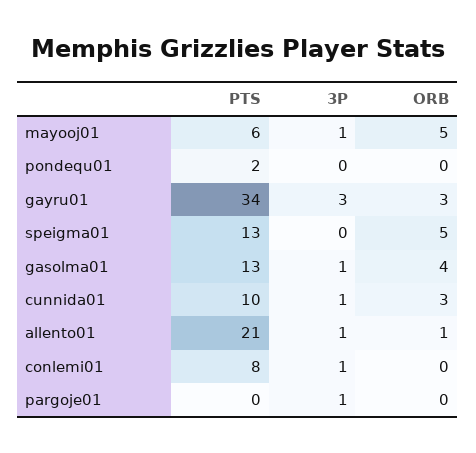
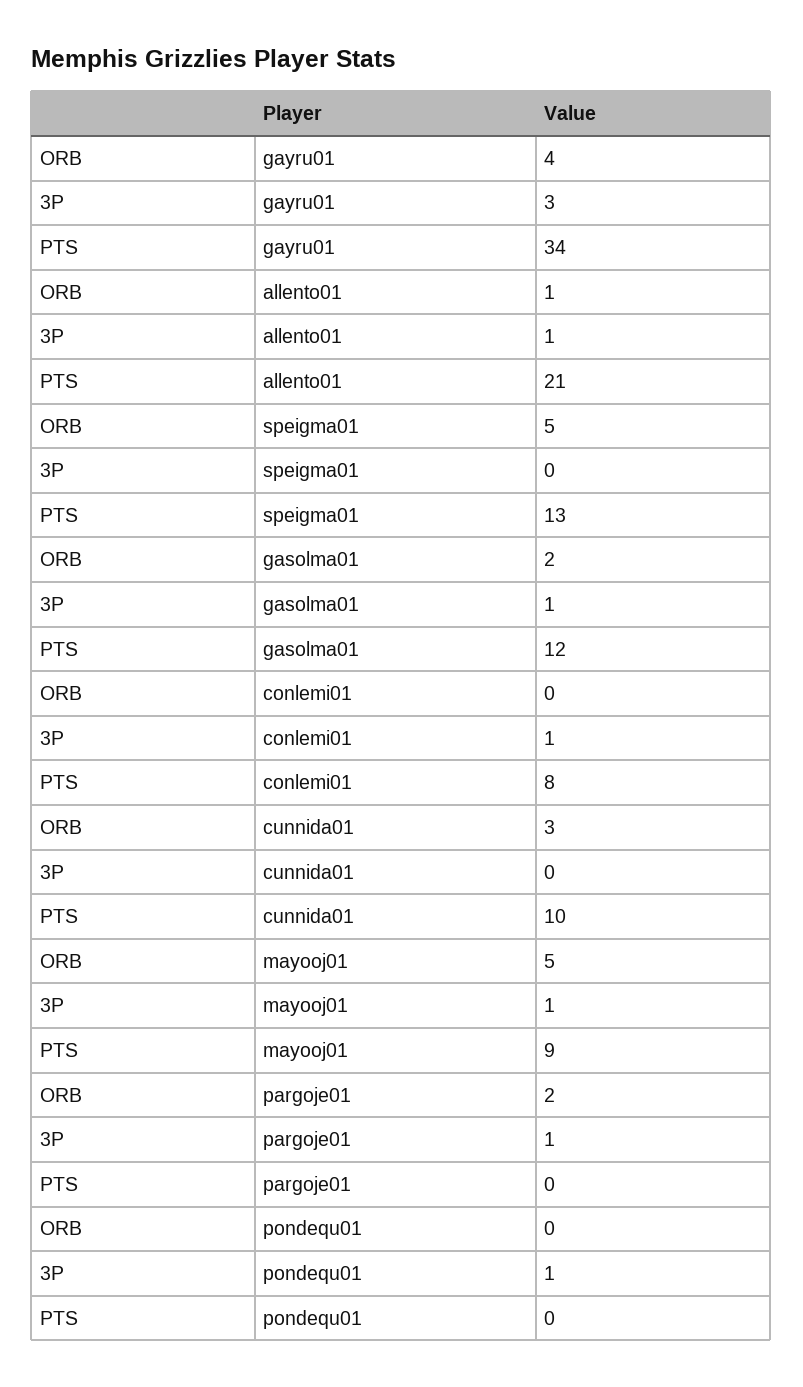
PTS, mayooj01: 6 -> 9
PTS, pondequ01: 2 -> 0
3P, pondequ01: 0 -> 1
ORB, gayru01: 3 -> 4
PTS, gasolma01: 13 -> 12
ORB, gasolma01: 4 -> 2
3P, cunnida01: 1 -> 0
ORB, pargoje01: 0 -> 2

